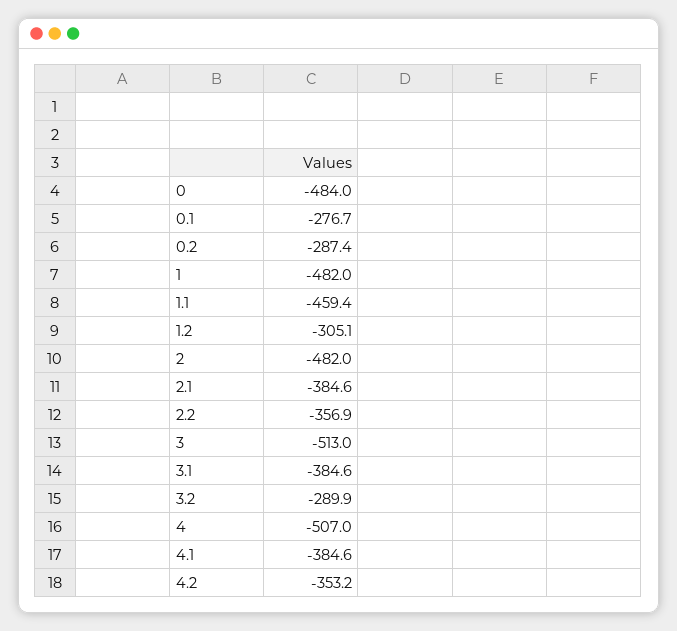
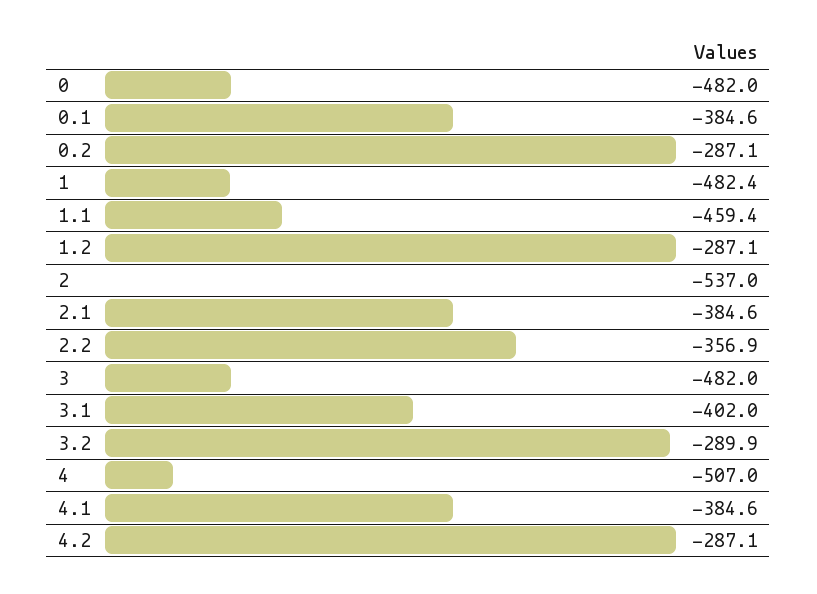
0: -484 -> -482
0.1: -276.7 -> -384.6
0.2: -287.4 -> -287.1
1: -482 -> -482.4
1.2: -305.1 -> -287.1
2: -482 -> -537
3: -513 -> -482
3.1: -384.6 -> -402
4.2: -353.2 -> -287.1

